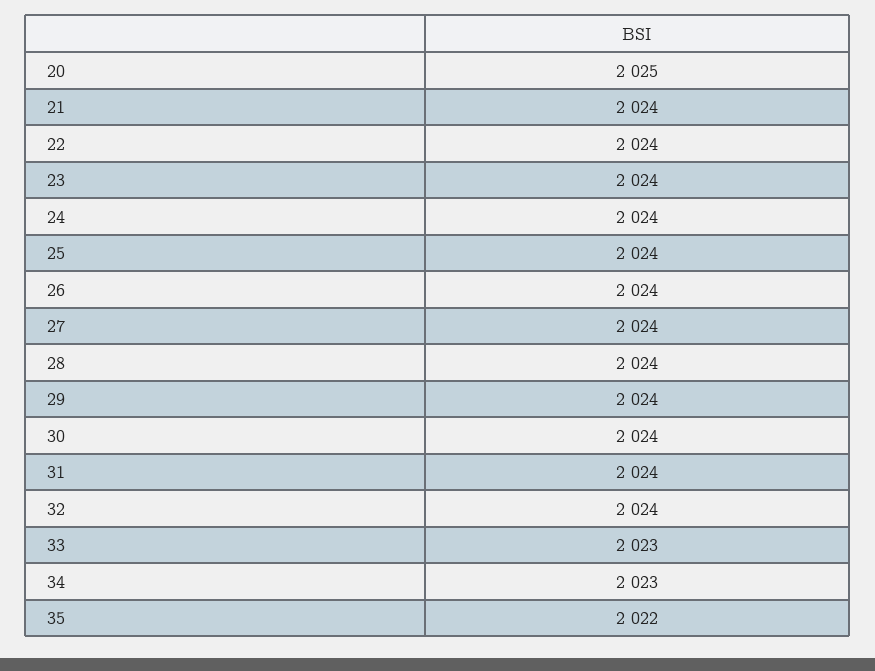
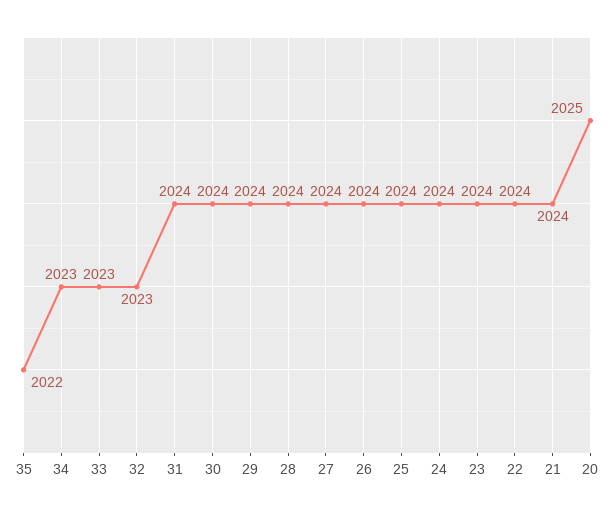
32: 2024 -> 2023

